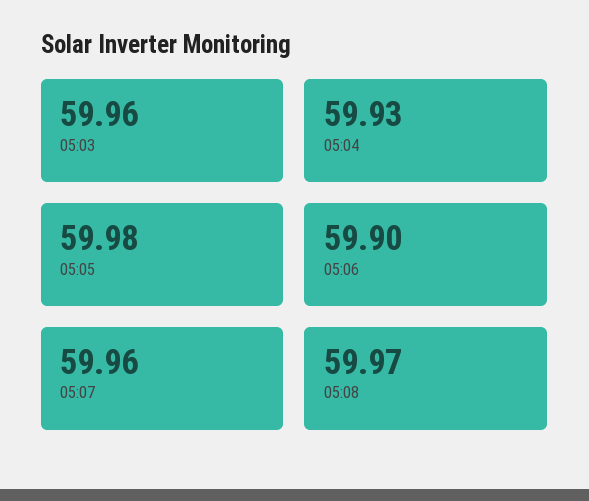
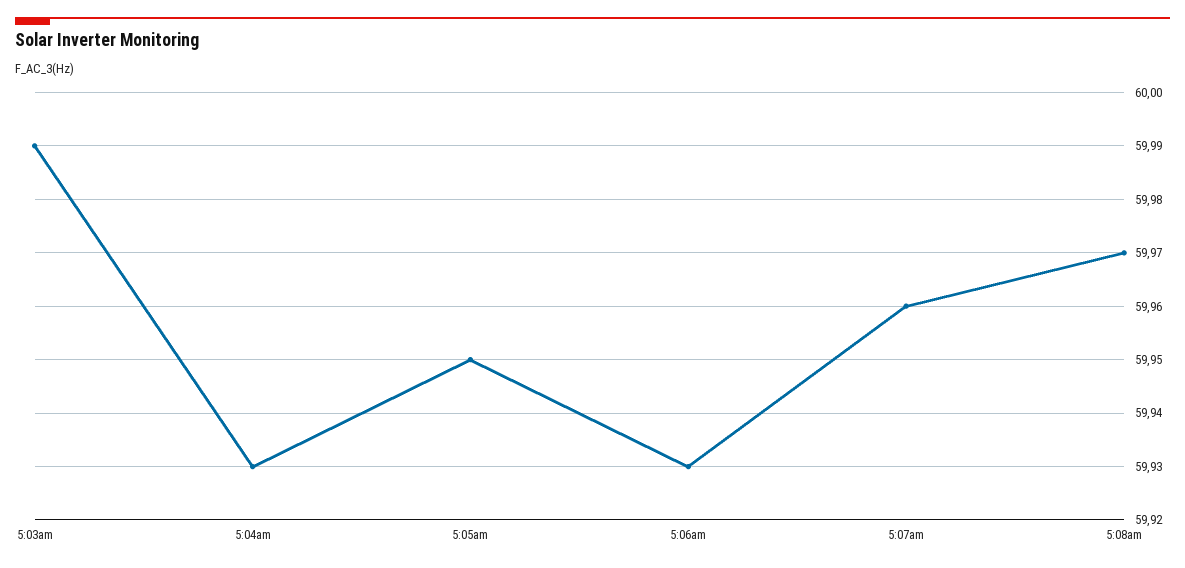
05:03: 59.96 -> 59.99
05:05: 59.98 -> 59.95
05:06: 59.9 -> 59.93

